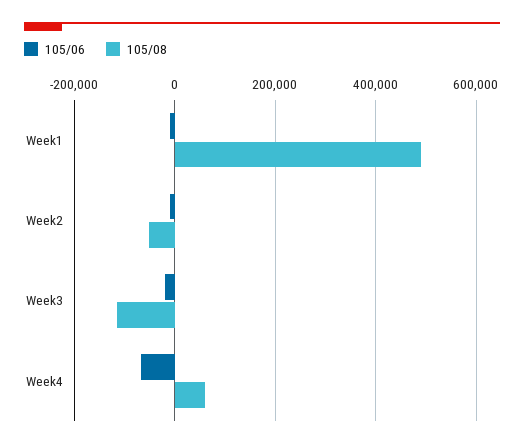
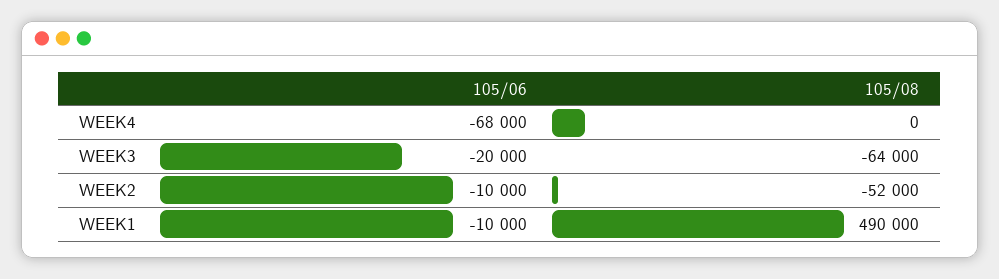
105/08, Week3: -120000 -> -64000
105/08, Week4: 60000 -> 0

